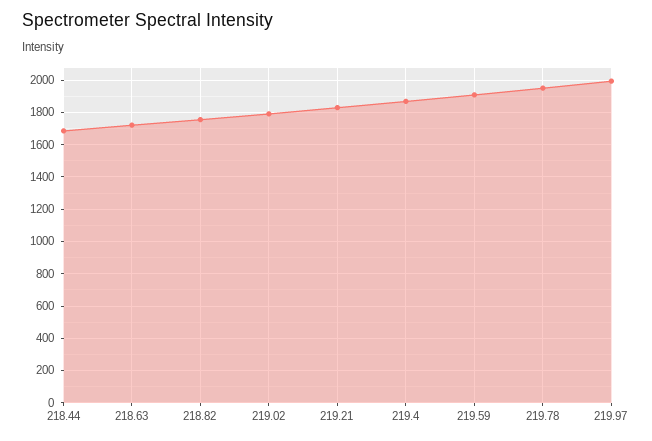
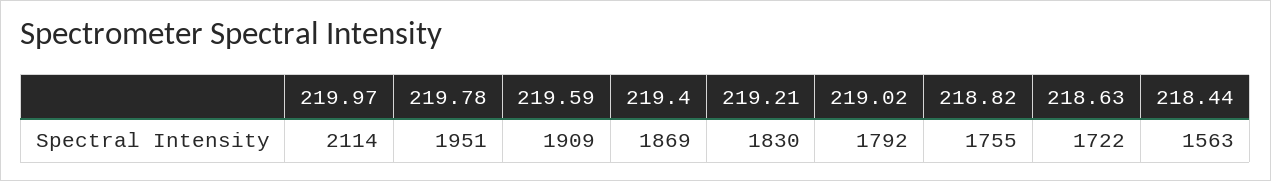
218.44: 1700 -> 1563
219.97: 2000 -> 2114

